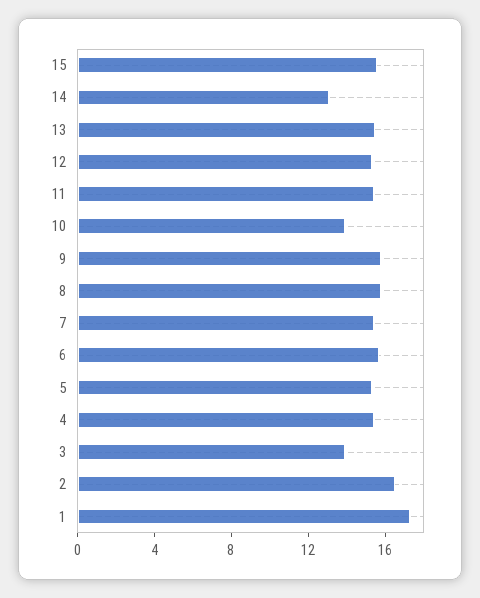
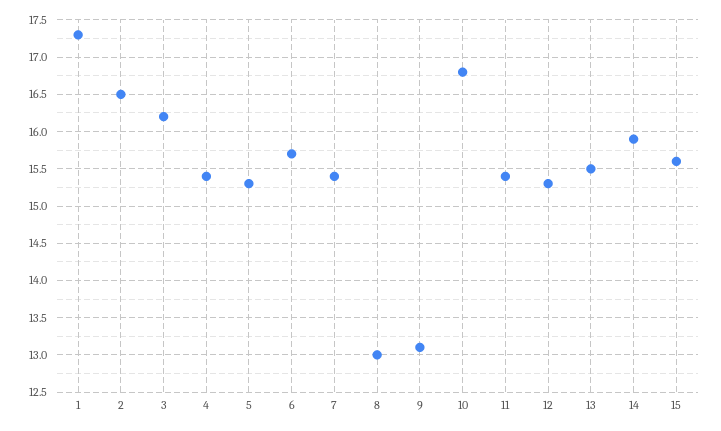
14: 13 -> 15.9
10: 14 -> 16.8
9: 16 -> 13.1
8: 16 -> 13
3: 14 -> 16.2

